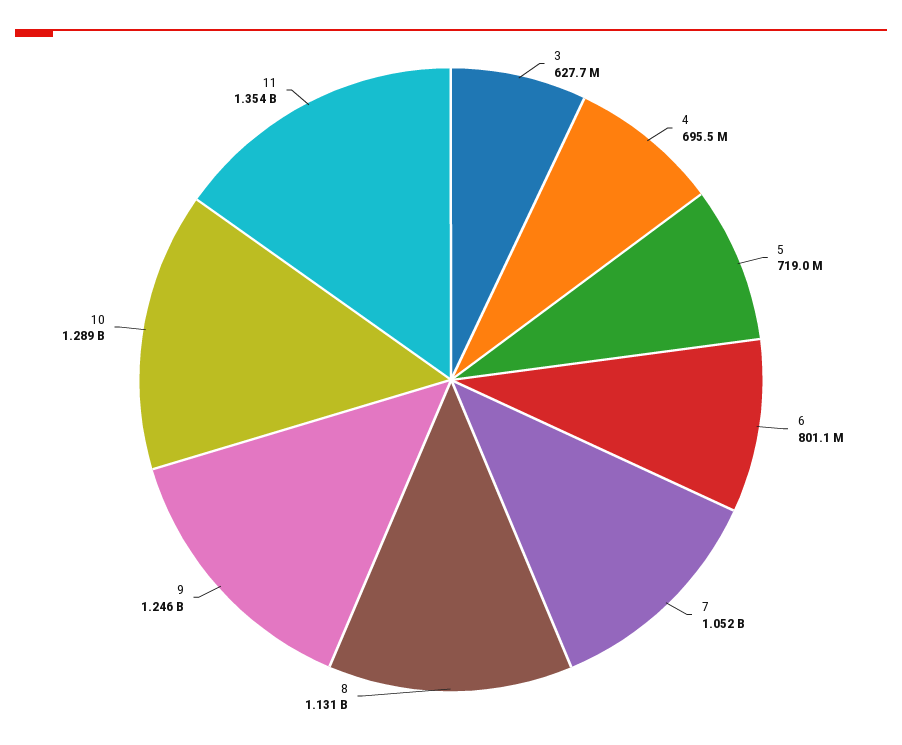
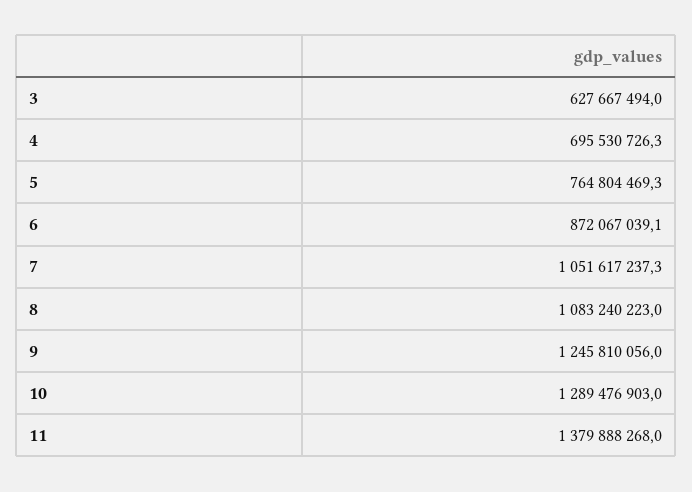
5: 719000000 -> 764804469.3
6: 801100000 -> 872067039.1
8: 1131000000 -> 1083240223
11: 1354000000 -> 1379888268

